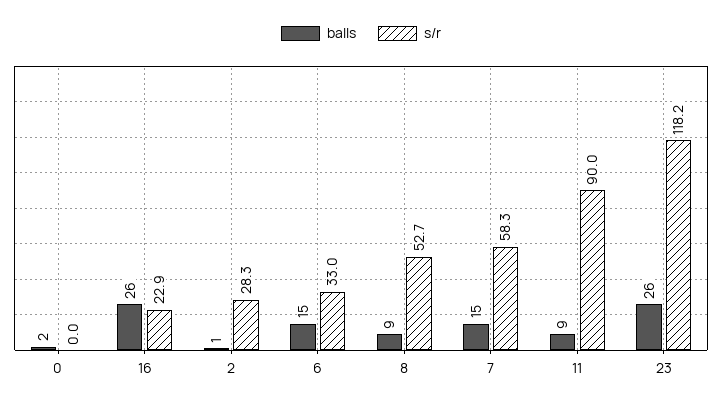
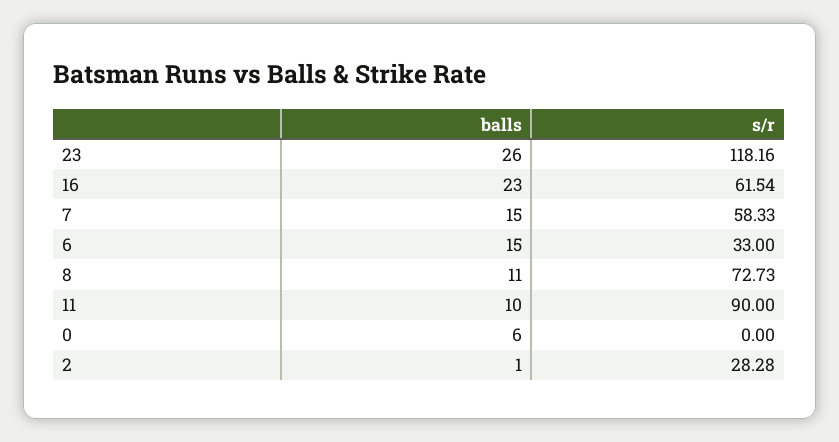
balls, 0: 2 -> 6
balls, 16: 26 -> 23
s/r, 16: 22.9 -> 61.54
balls, 8: 9 -> 11
s/r, 8: 52.7 -> 72.73
balls, 11: 9 -> 10

